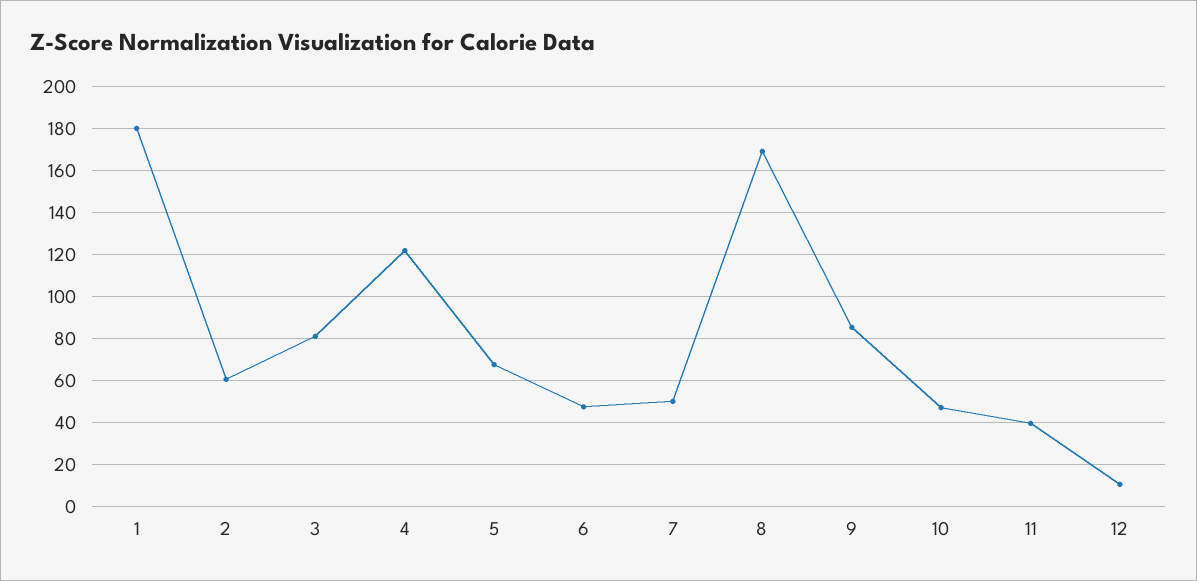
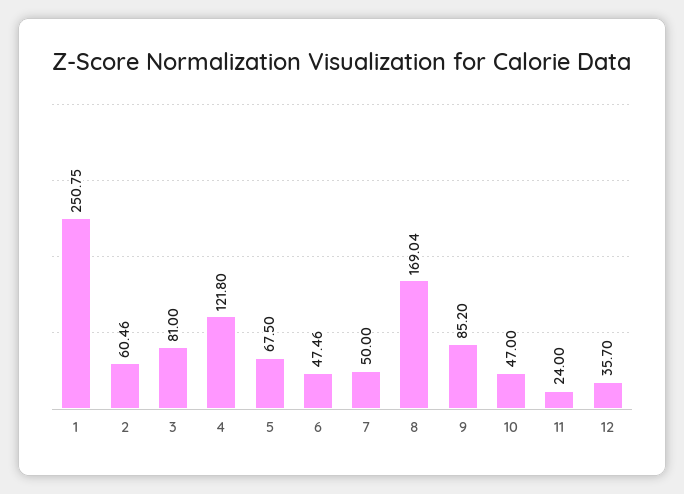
1: 180 -> 250.75
11: 40 -> 24
12: 10 -> 35.7

